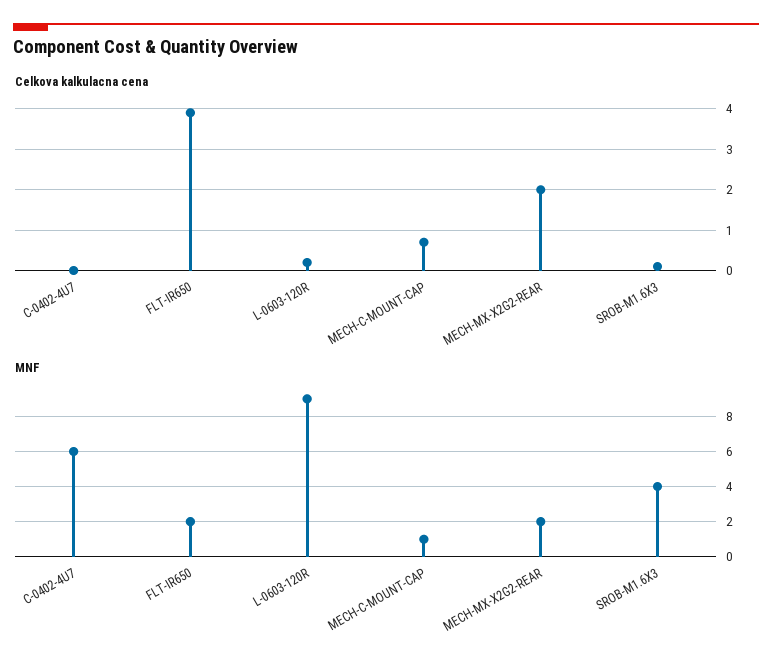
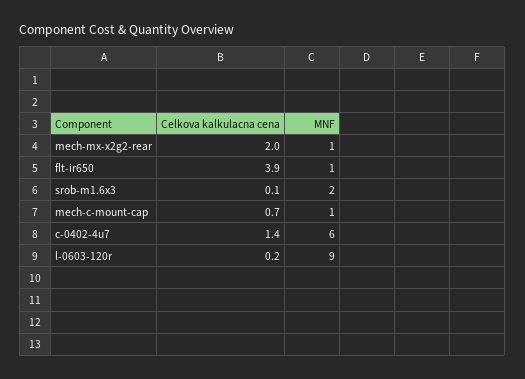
Celkova kalkulacna cena, C-0402-4U7: 0 -> 1.4
MNF, FLT-IR650: 2 -> 1
MNF, MECH-MX-X2G2-REAR: 2 -> 1
MNF, SROB-M1.6X3: 4 -> 2

